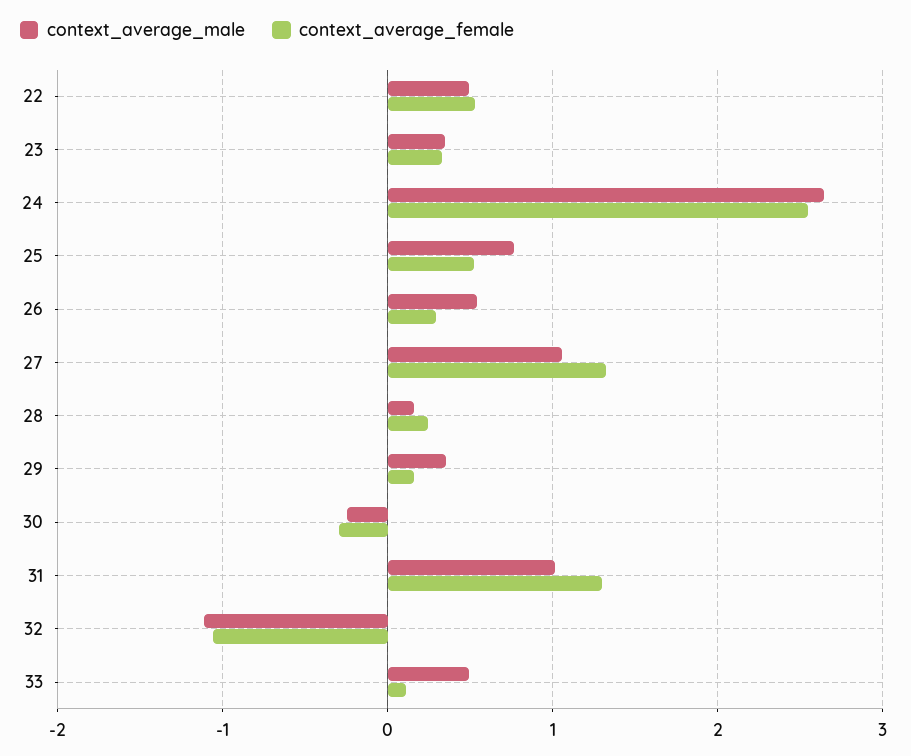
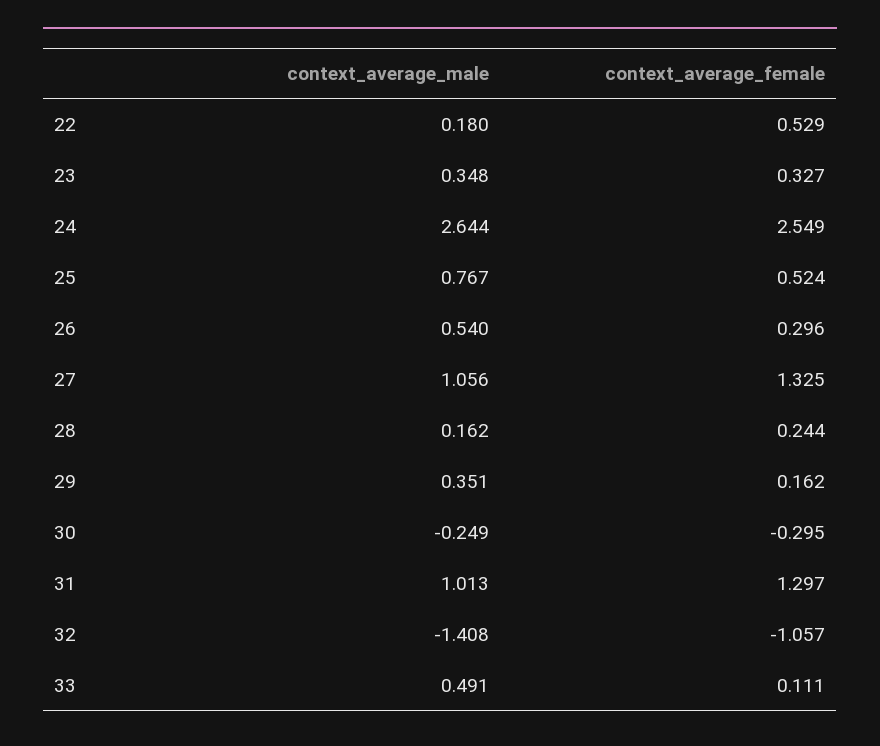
context_average_male, 22: 0.5 -> 0.18
context_average_male, 32: -1.1 -> -1.408

